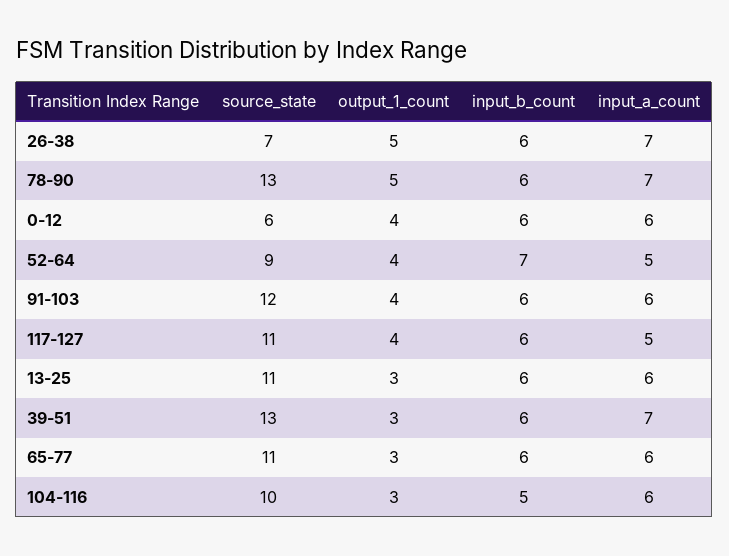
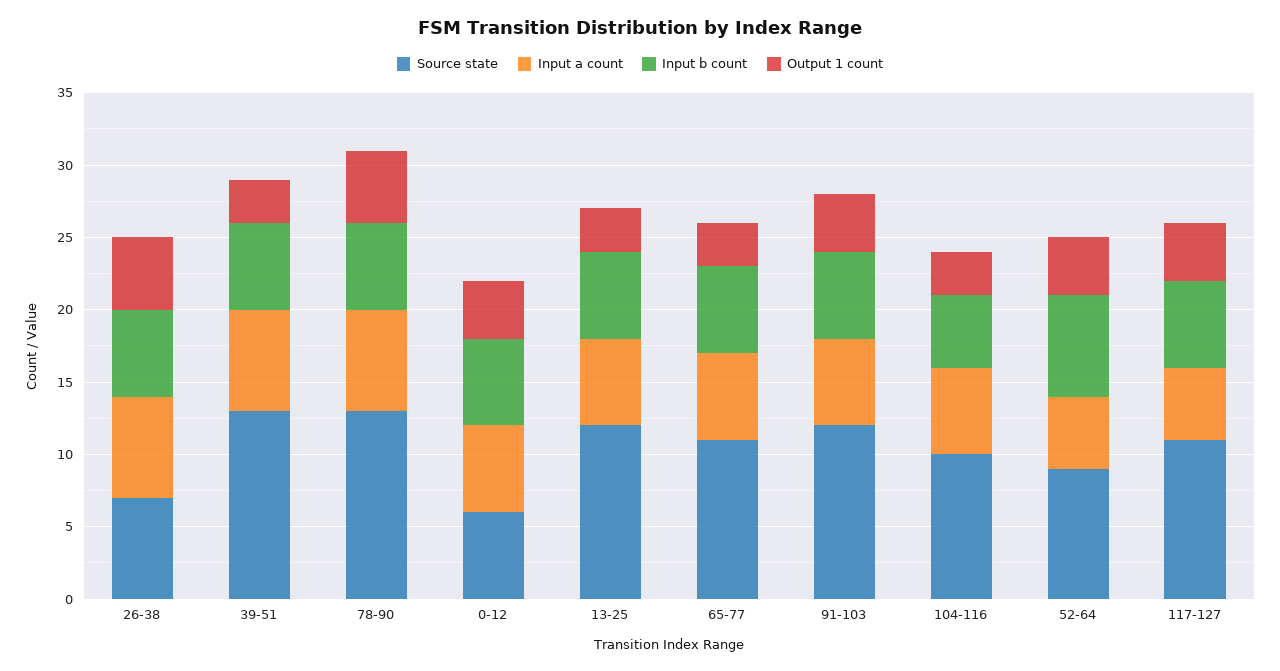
source_state, 13-25: 11 -> 12

